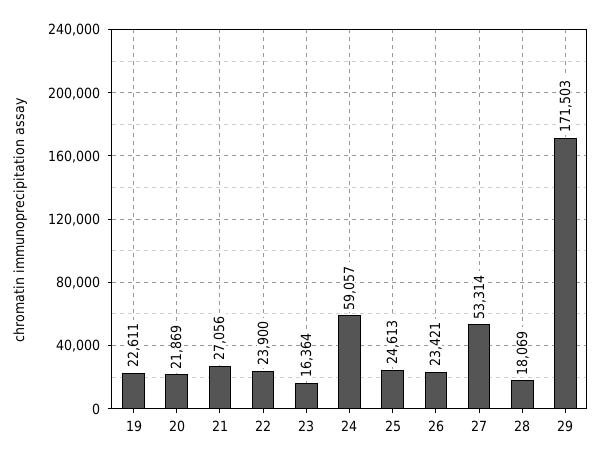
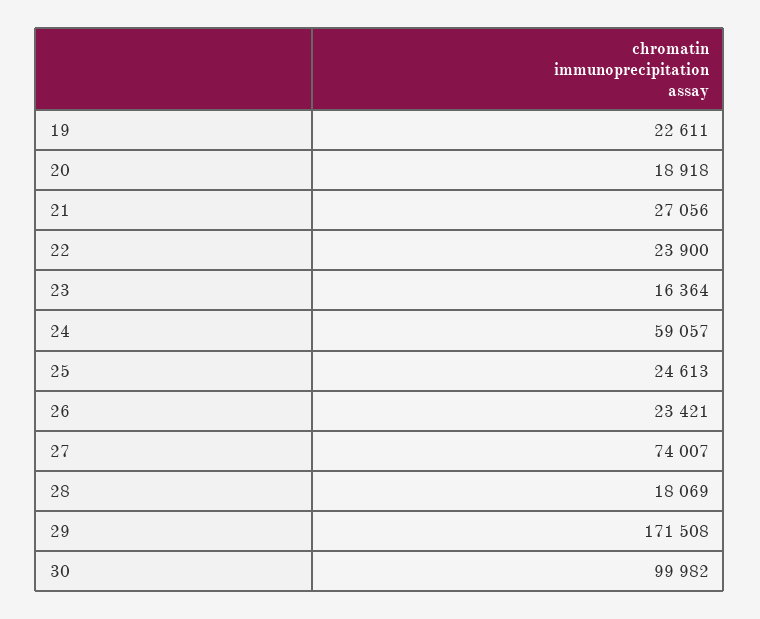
20: 21869 -> 18918
27: 53314 -> 74007
29: 171503 -> 171508
30: none -> 99982

